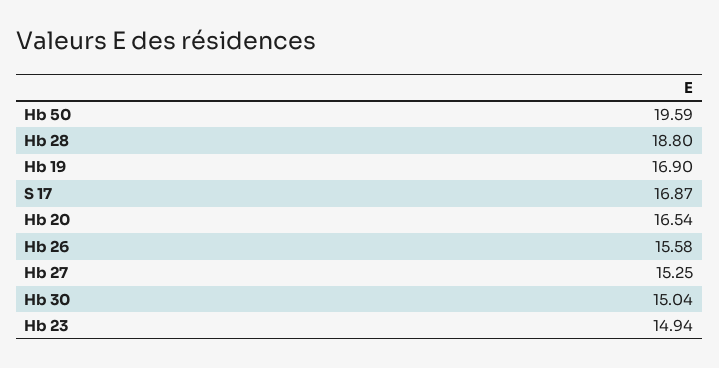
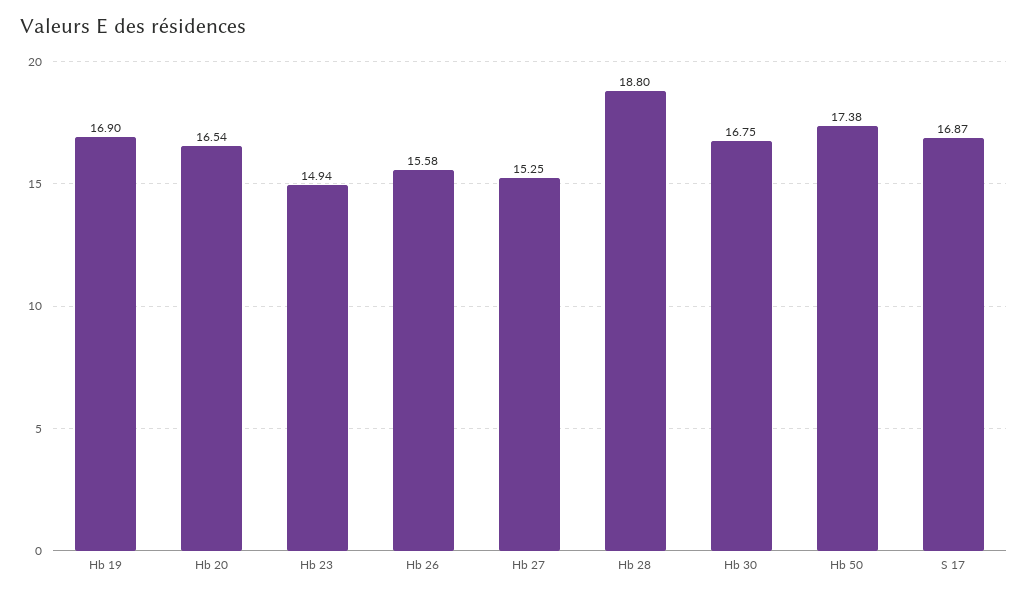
Hb 50: 19.59 -> 17.38
Hb 30: 15.04 -> 16.75

